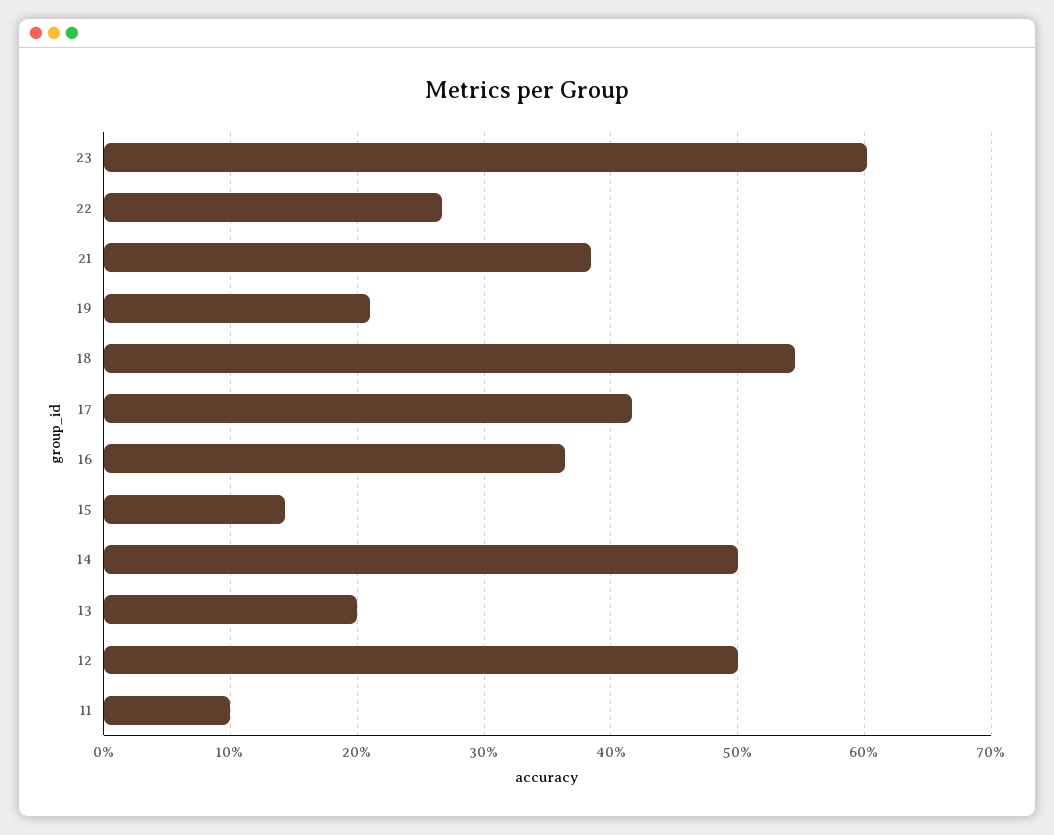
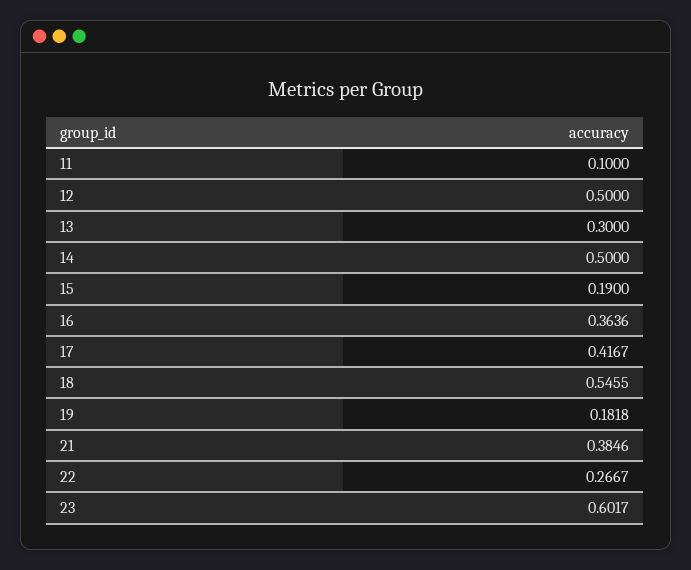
19: 0.21 -> 0.1818
15: 0.14 -> 0.19
13: 0.2 -> 0.3

